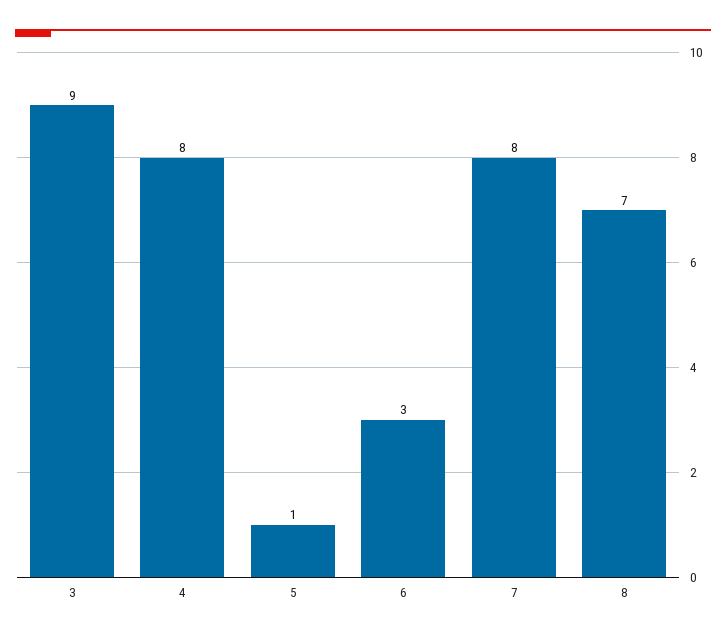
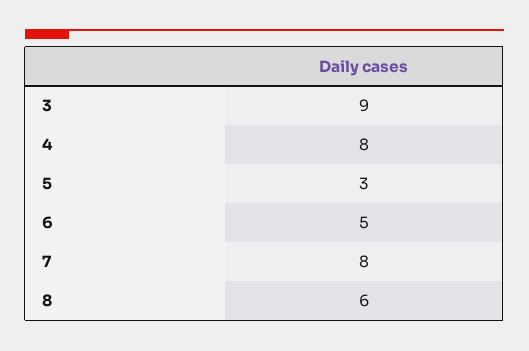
5: 1 -> 3
6: 3 -> 5
8: 7 -> 6

